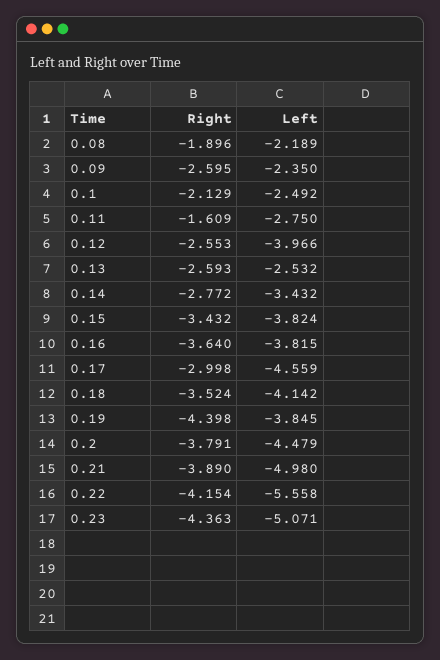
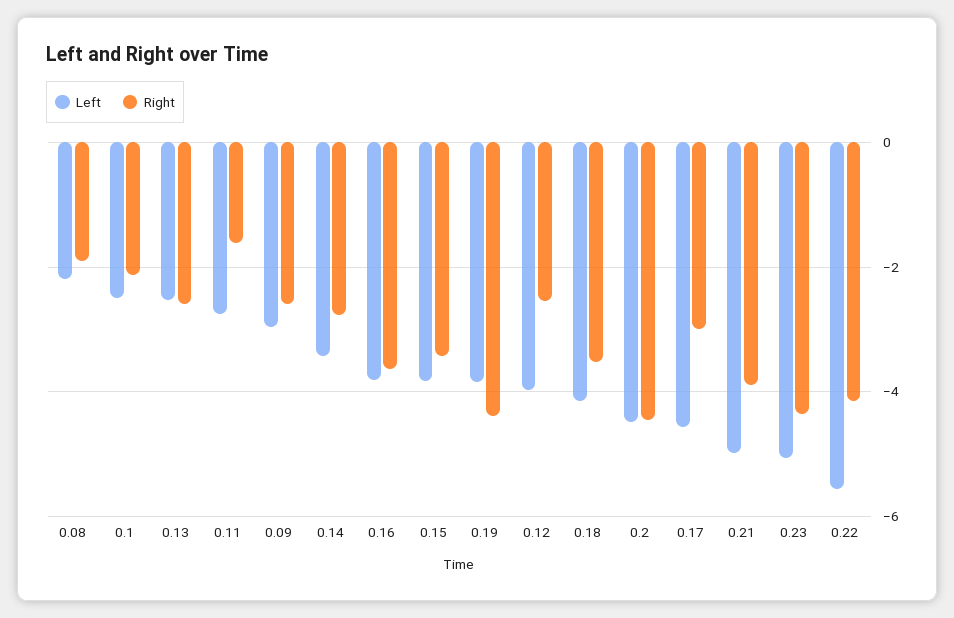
Left, 0.09: -2.35 -> -3
Right, 0.2: -3.791 -> -4.4

